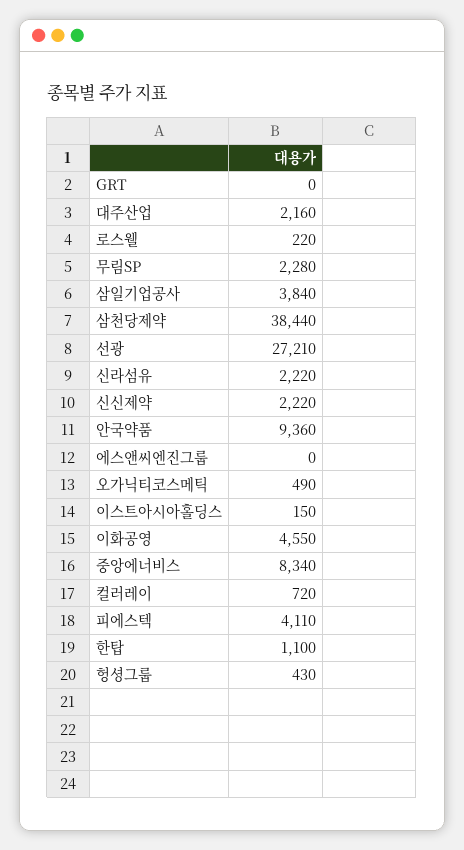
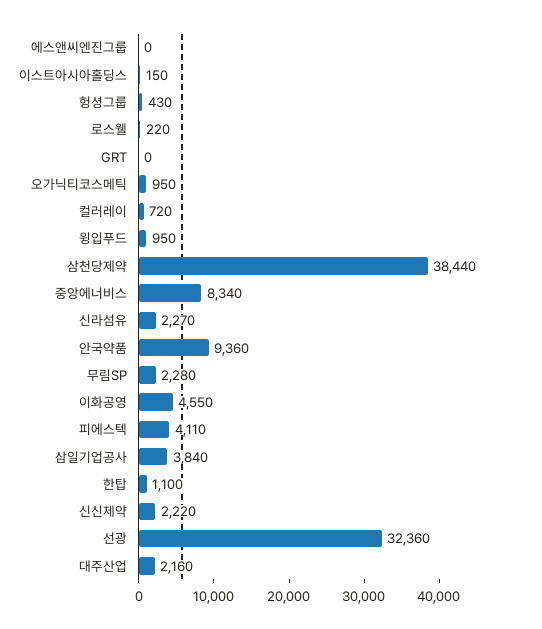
선광: 27210 -> 32360
신라섬유: 2220 -> 2270
오가닉티코스메틱: 490 -> 950
윙입푸드: none -> 950

